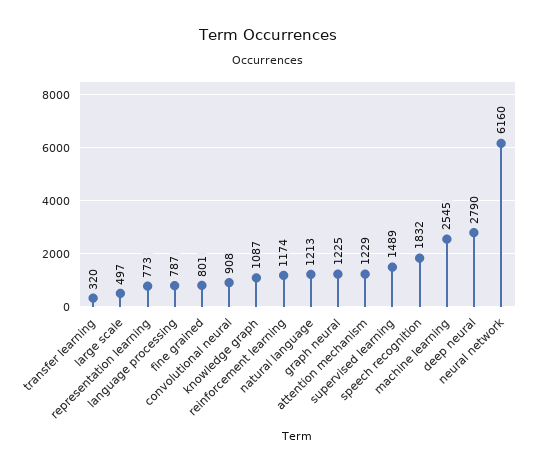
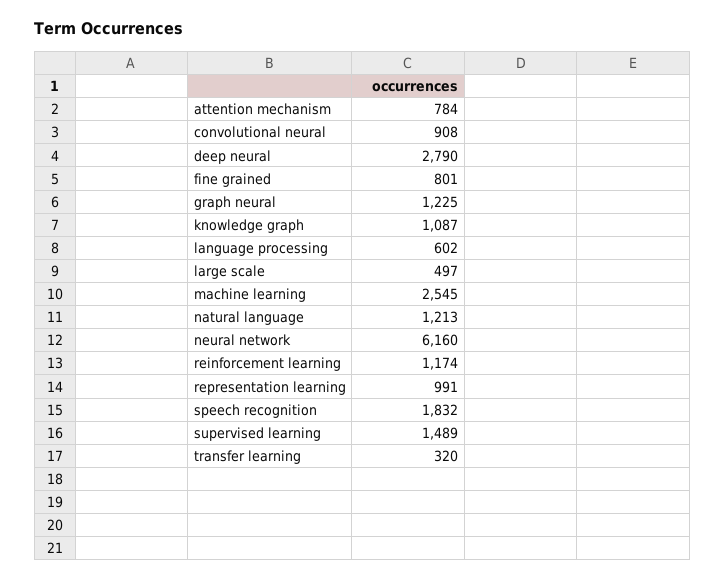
representation learning: 773 -> 991
language processing: 787 -> 602
attention mechanism: 1229 -> 784

